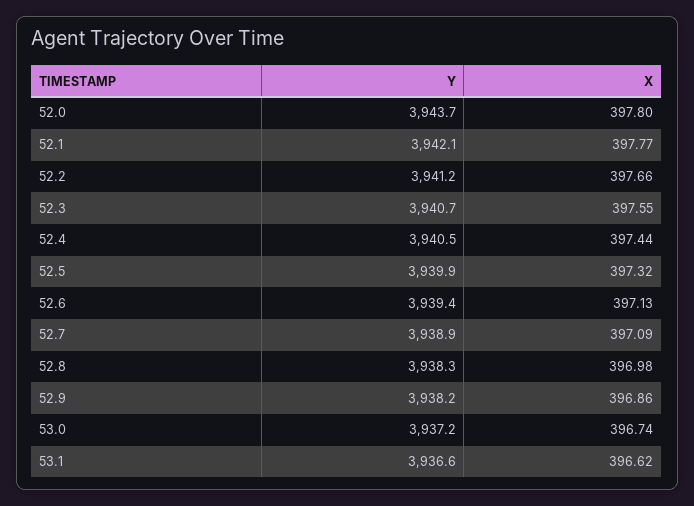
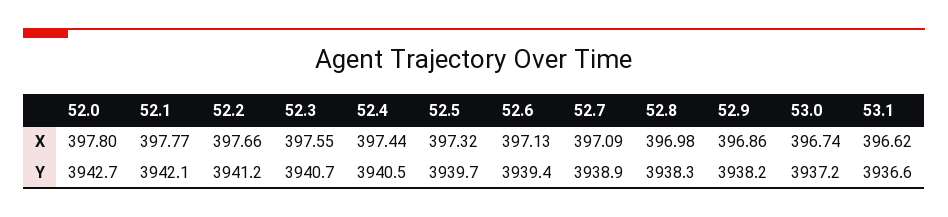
Y, 52.0: 3943.7 -> 3942.7
Y, 52.5: 3939.9 -> 3939.7

